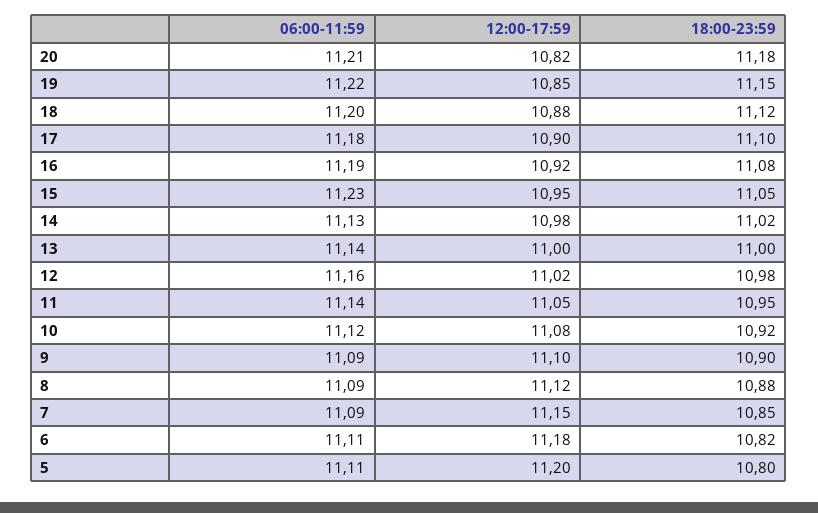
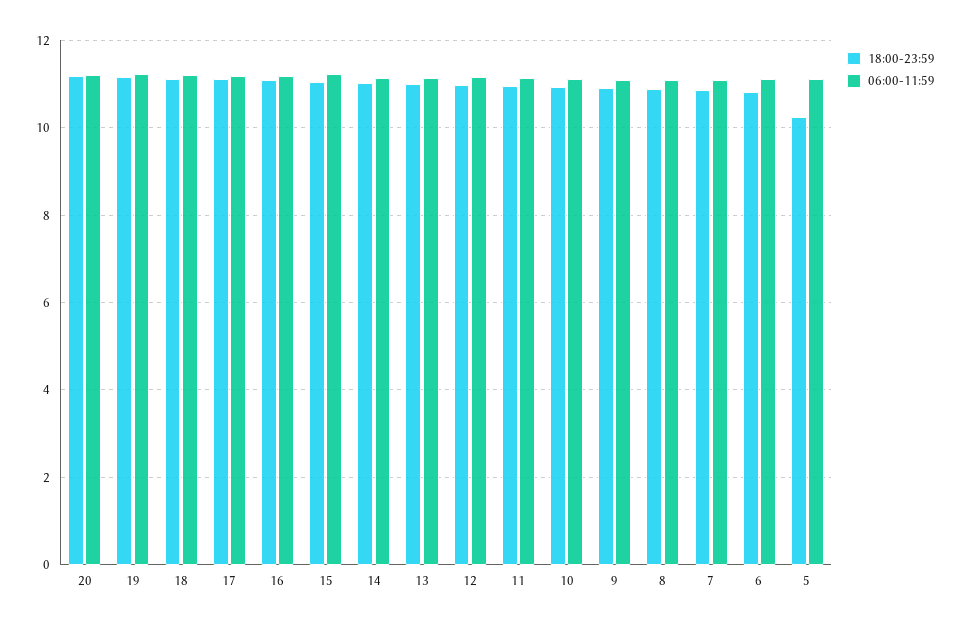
12:00-17:59, 20: 10.82 -> none
12:00-17:59, 19: 10.85 -> none
12:00-17:59, 18: 10.88 -> none
12:00-17:59, 17: 10.9 -> none
12:00-17:59, 16: 10.92 -> none
12:00-17:59, 15: 10.95 -> none
12:00-17:59, 14: 10.98 -> none
12:00-17:59, 13: 11 -> none
12:00-17:59, 12: 11.02 -> none
12:00-17:59, 11: 11.05 -> none
12:00-17:59, 10: 11.08 -> none
12:00-17:59, 9: 11.1 -> none
12:00-17:59, 8: 11.12 -> none
12:00-17:59, 7: 11.15 -> none
12:00-17:59, 6: 11.18 -> none
12:00-17:59, 5: 11.2 -> none
18:00-23:59, 5: 10.8 -> 10.2

